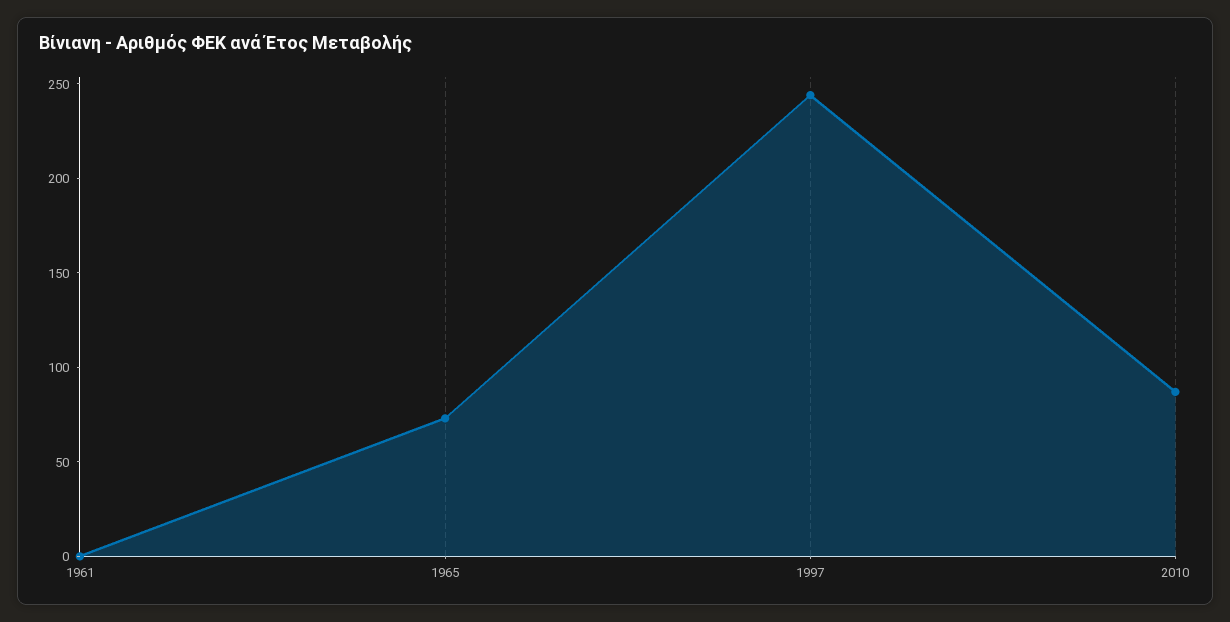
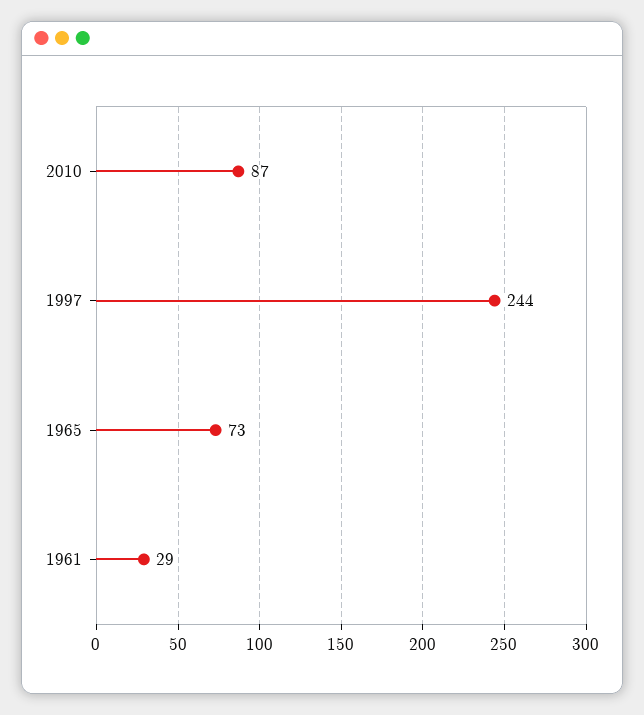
1961: 0 -> 29

